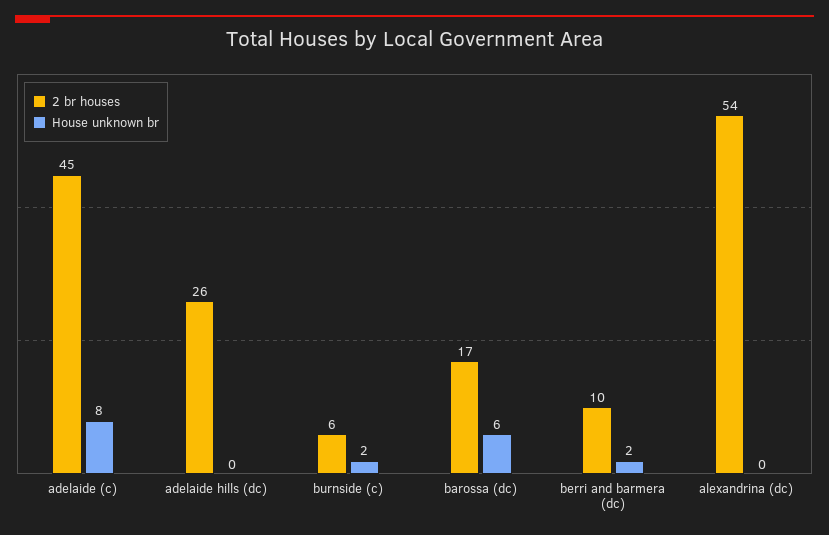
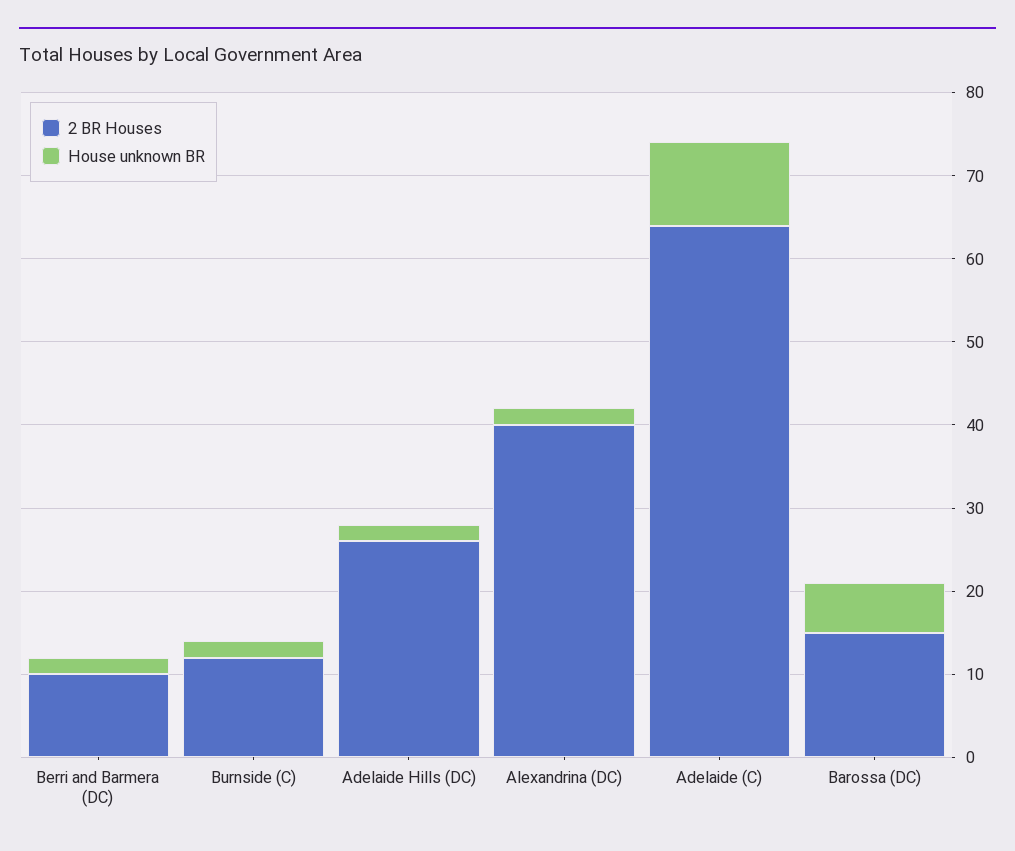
2 br houses, adelaide (c): 45 -> 64
House unknown br, adelaide (c): 8 -> 10
House unknown br, adelaide hills (dc): 0 -> 2
2 br houses, burnside (c): 6 -> 12
2 br houses, barossa (dc): 17 -> 15
2 br houses, alexandrina (dc): 54 -> 40
House unknown br, alexandrina (dc): 0 -> 2

